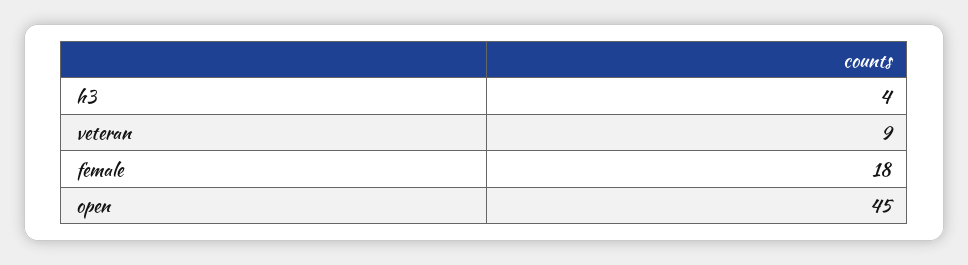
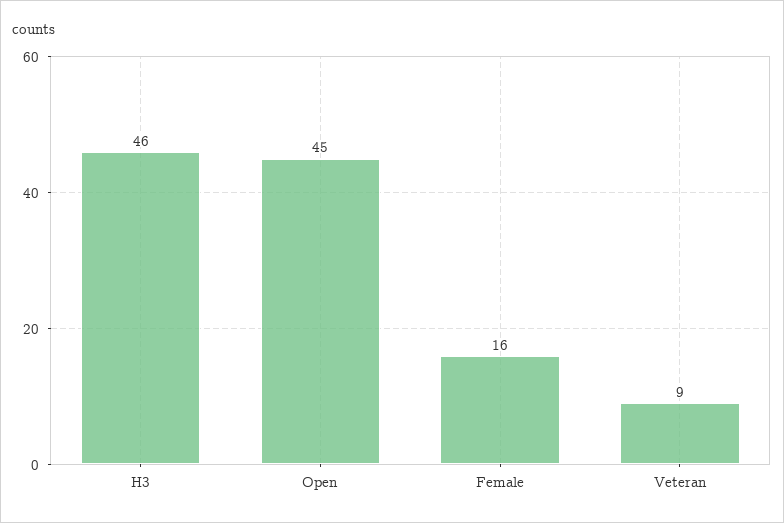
h3: 4 -> 46
female: 18 -> 16

